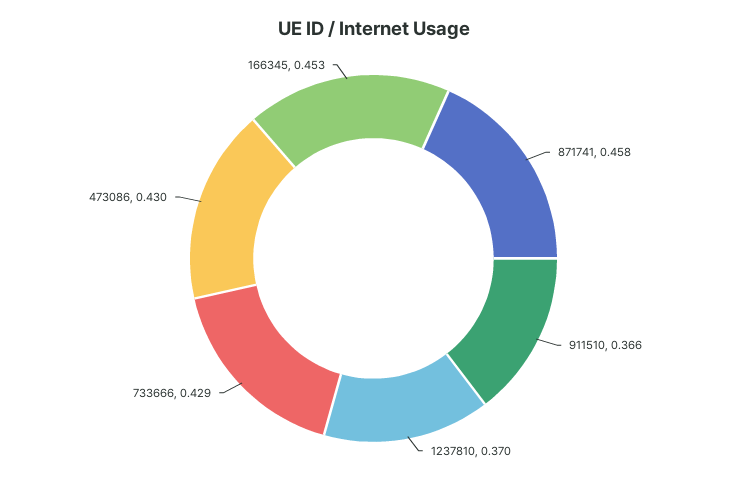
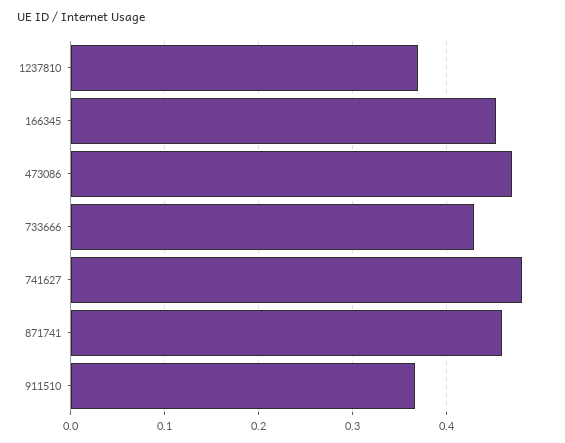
473086: 0.43 -> 0.47
741627: none -> 0.48

